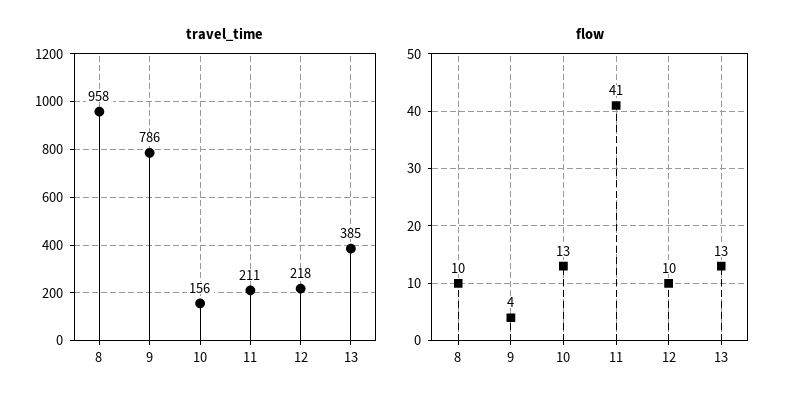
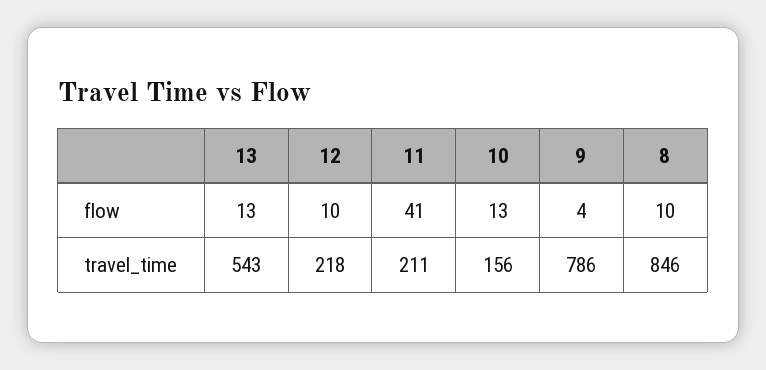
travel_time, 8: 958 -> 846
travel_time, 13: 385 -> 543

